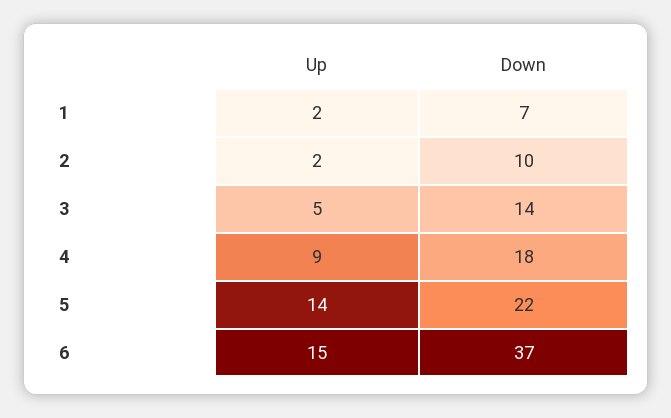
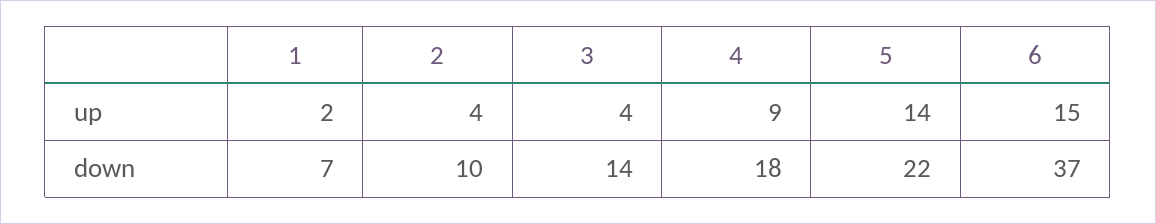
Up, 2: 2 -> 4
Up, 3: 5 -> 4

